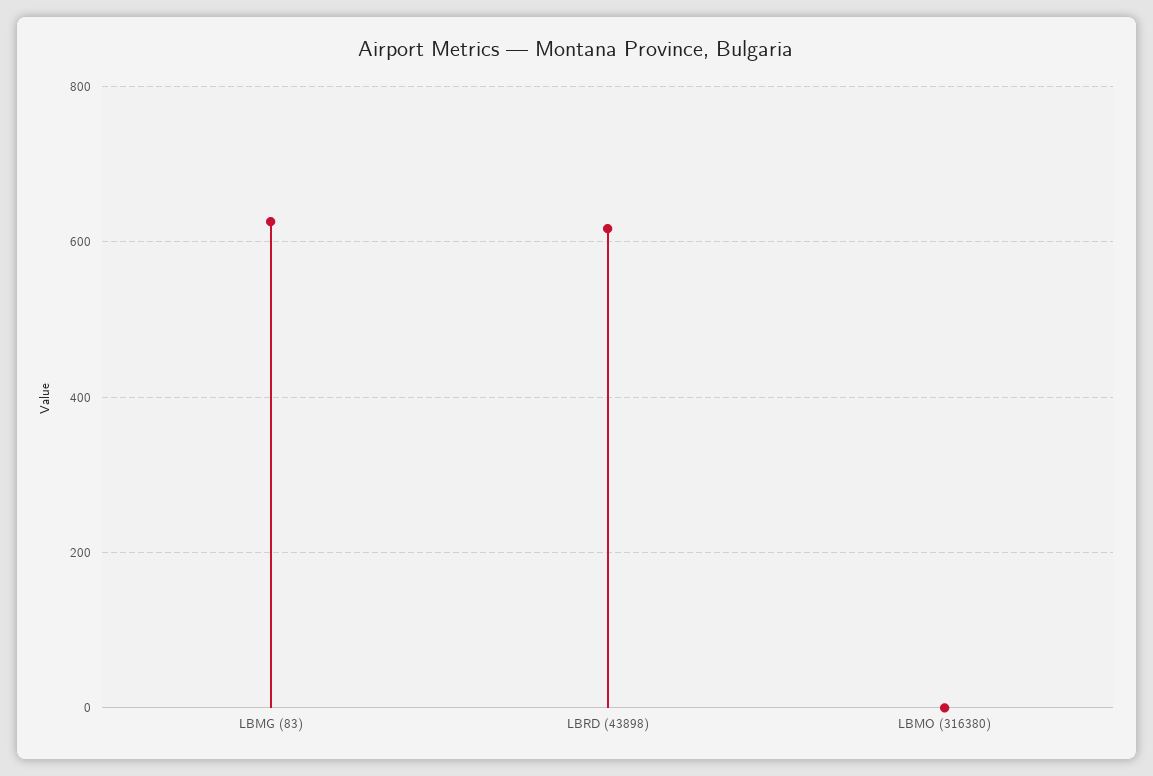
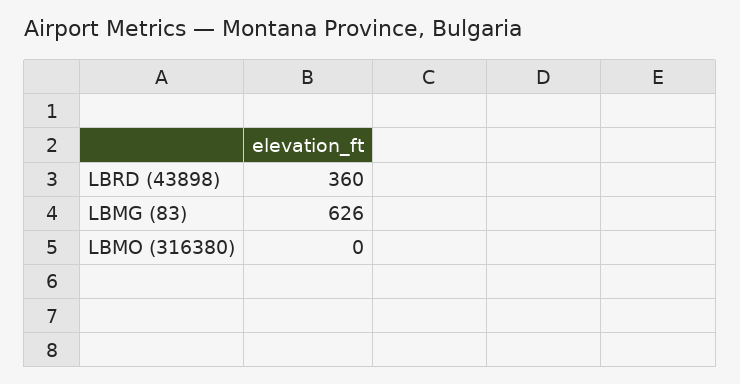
LBRD (43898): 620 -> 360

